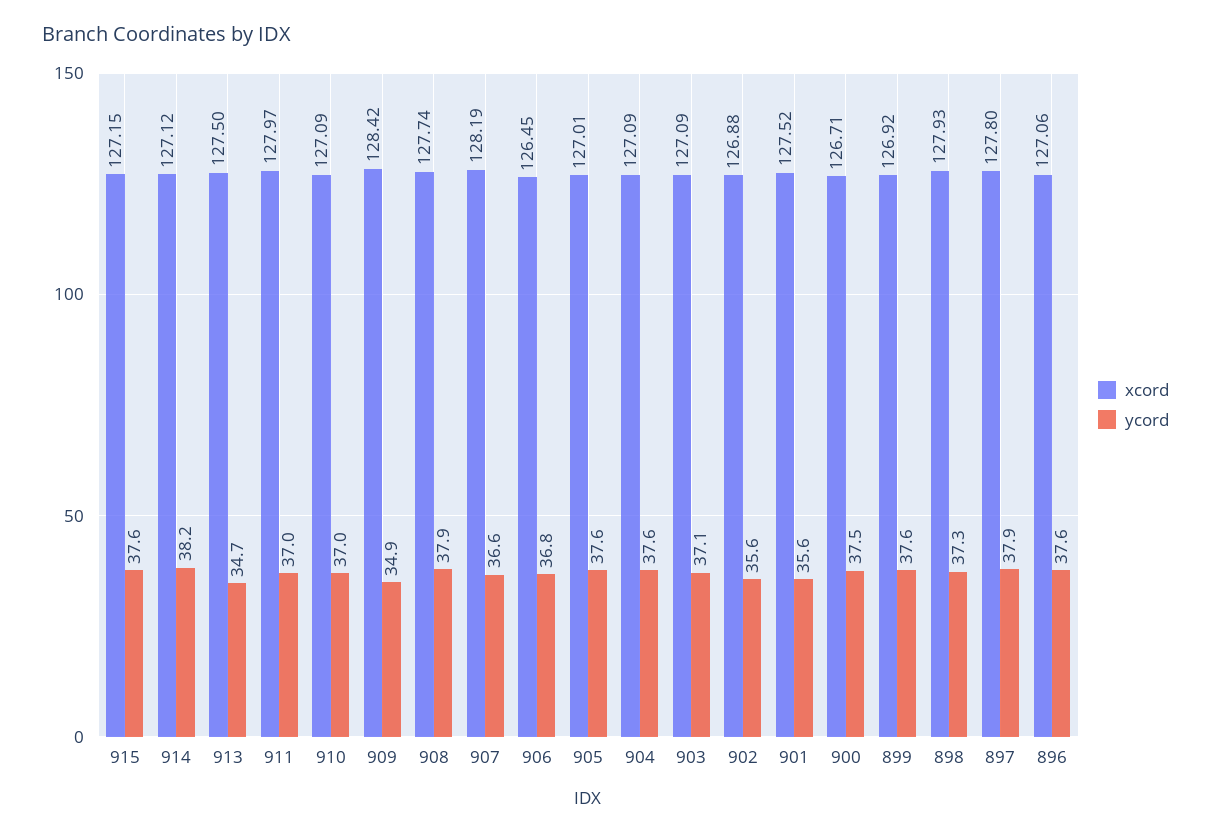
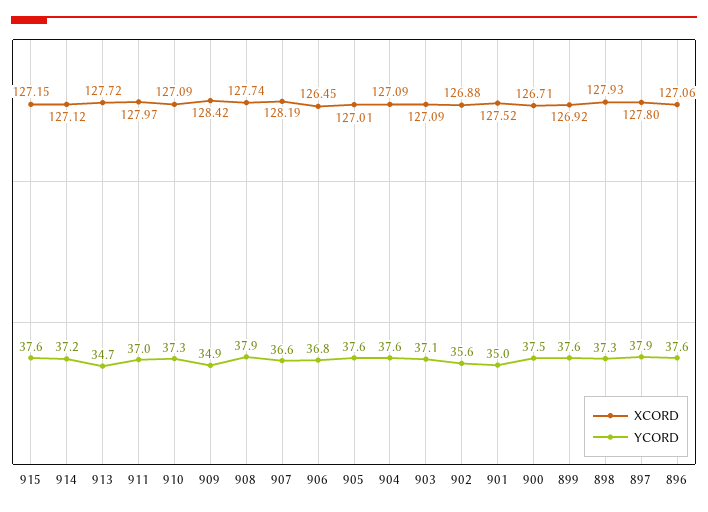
ycord, 914: 38.2 -> 37.2
xcord, 913: 127.5 -> 127.72
ycord, 910: 37 -> 37.3
ycord, 901: 35.6 -> 35

